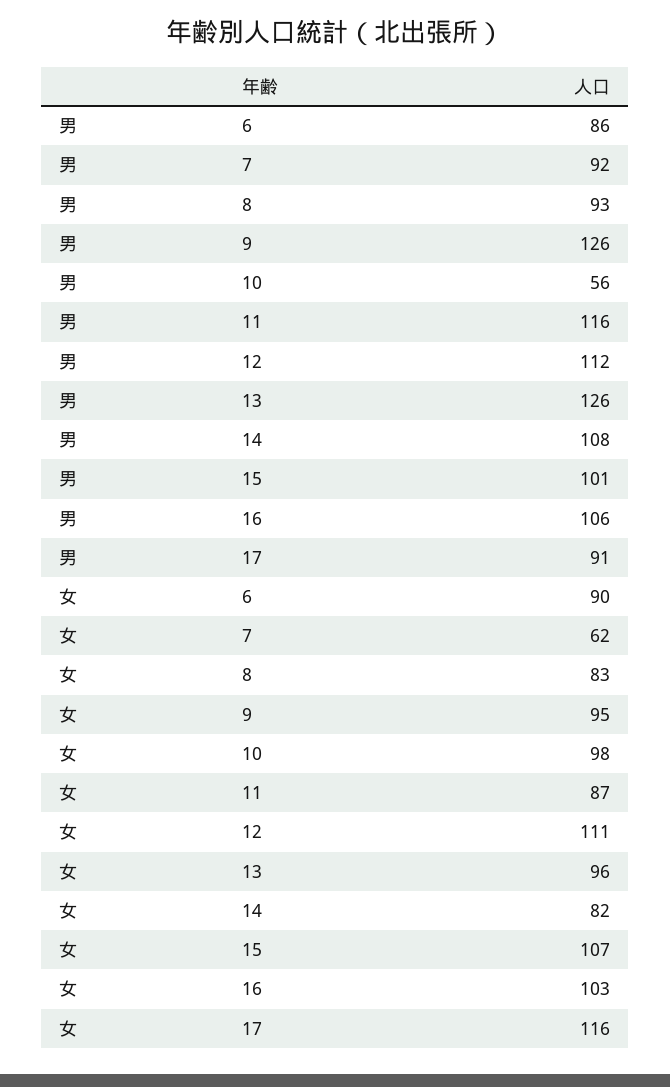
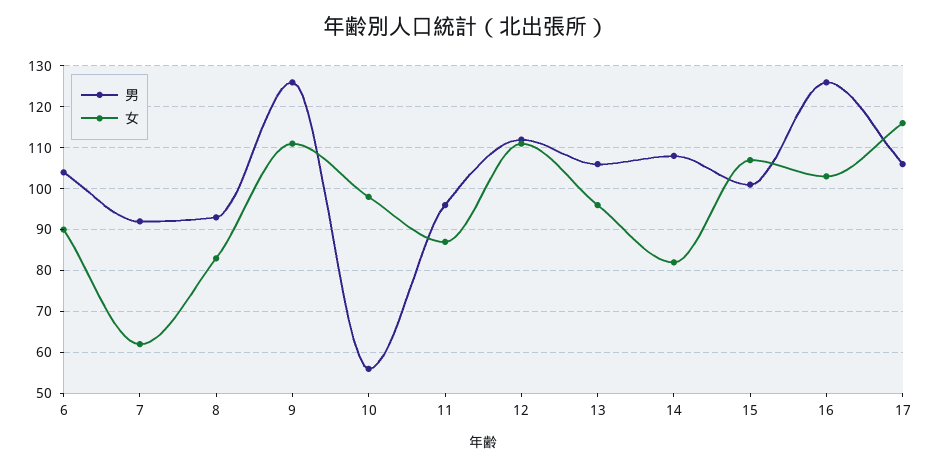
男, 6: 86 -> 105
男, 11: 116 -> 95
男, 13: 126 -> 105
男, 16: 106 -> 125
男, 17: 91 -> 105
女, 9: 95 -> 110

